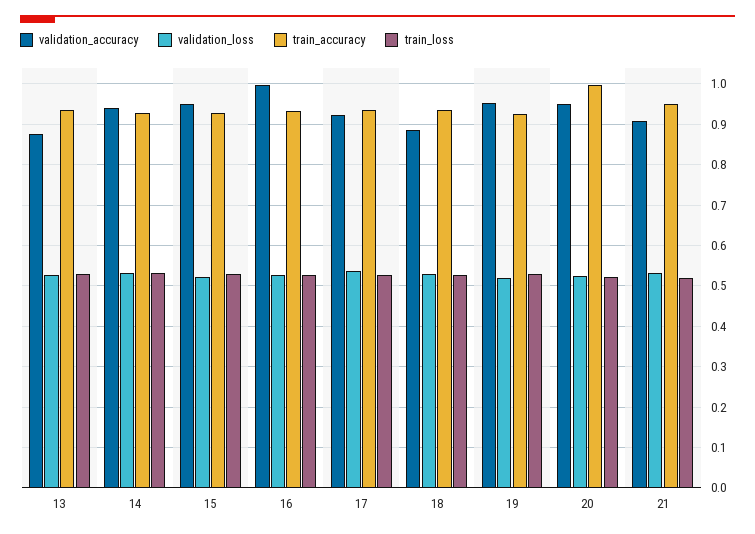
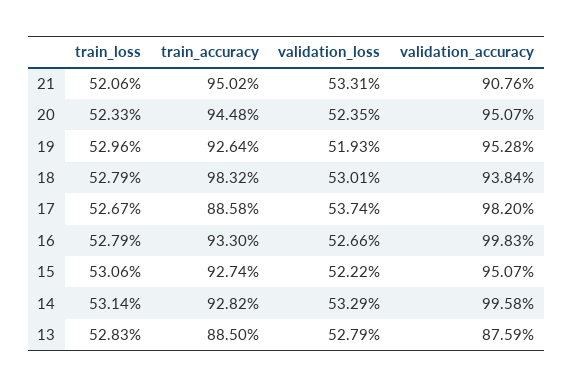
train_accuracy, 13: 0.94 -> 0.885
validation_accuracy, 14: 0.94 -> 0.9958
validation_accuracy, 17: 0.92 -> 0.982
train_accuracy, 17: 0.94 -> 0.8858
validation_accuracy, 18: 0.88 -> 0.9384
train_accuracy, 18: 0.94 -> 0.9832
train_accuracy, 20: 1 -> 0.9448

